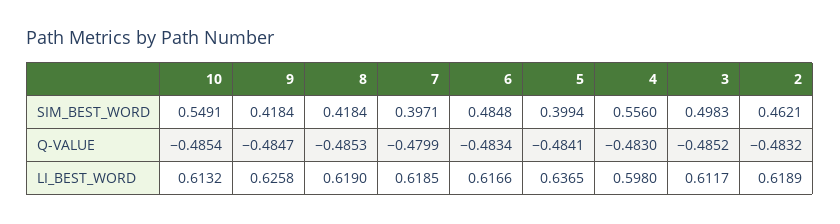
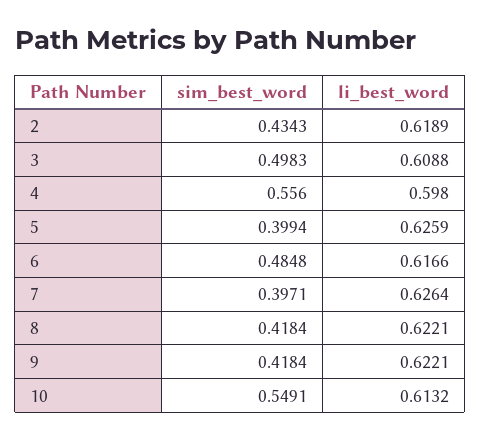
2, SIM_BEST_WORD: 0.4621 -> 0.4343
10, Q-VALUE: -0.4854 -> none
9, Q-VALUE: -0.4847 -> none
8, Q-VALUE: -0.4853 -> none
7, Q-VALUE: -0.4799 -> none
6, Q-VALUE: -0.4834 -> none
5, Q-VALUE: -0.4841 -> none
4, Q-VALUE: -0.483 -> none
3, Q-VALUE: -0.4852 -> none
2, Q-VALUE: -0.4832 -> none
9, LI_BEST_WORD: 0.6258 -> 0.6221
8, LI_BEST_WORD: 0.619 -> 0.6221
7, LI_BEST_WORD: 0.6185 -> 0.6264
5, LI_BEST_WORD: 0.6365 -> 0.6259
3, LI_BEST_WORD: 0.6117 -> 0.6088

